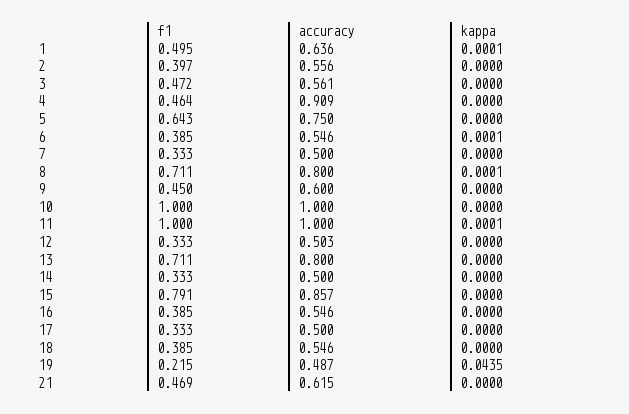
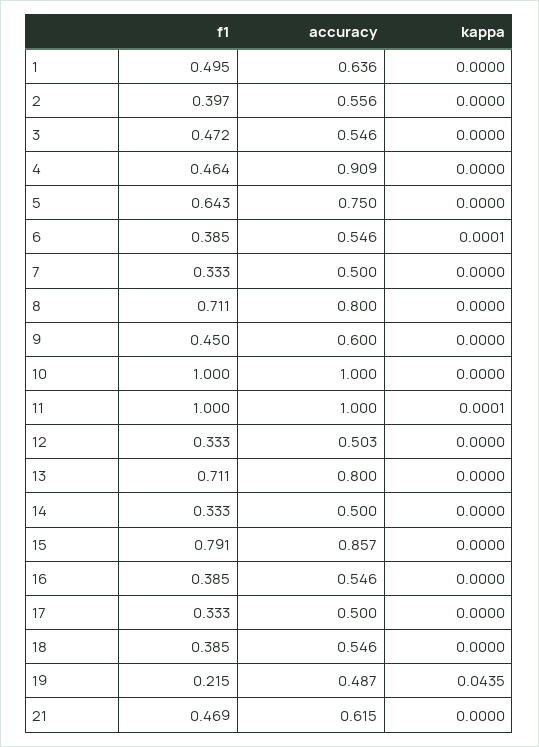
kappa, 1: 0.0001 -> 0
accuracy, 3: 0.561 -> 0.546
kappa, 8: 0.0001 -> 0

